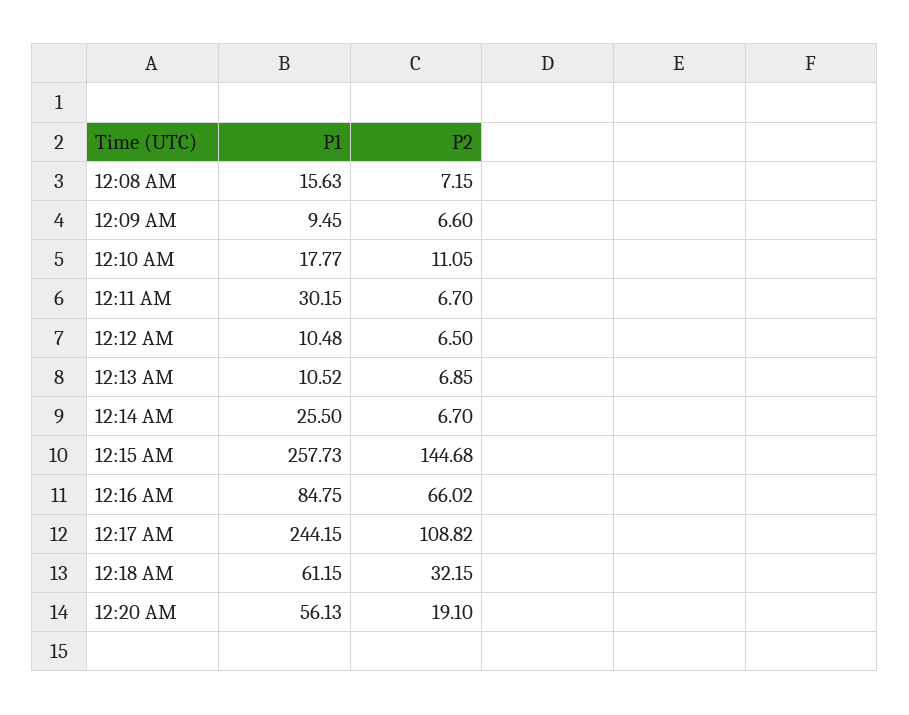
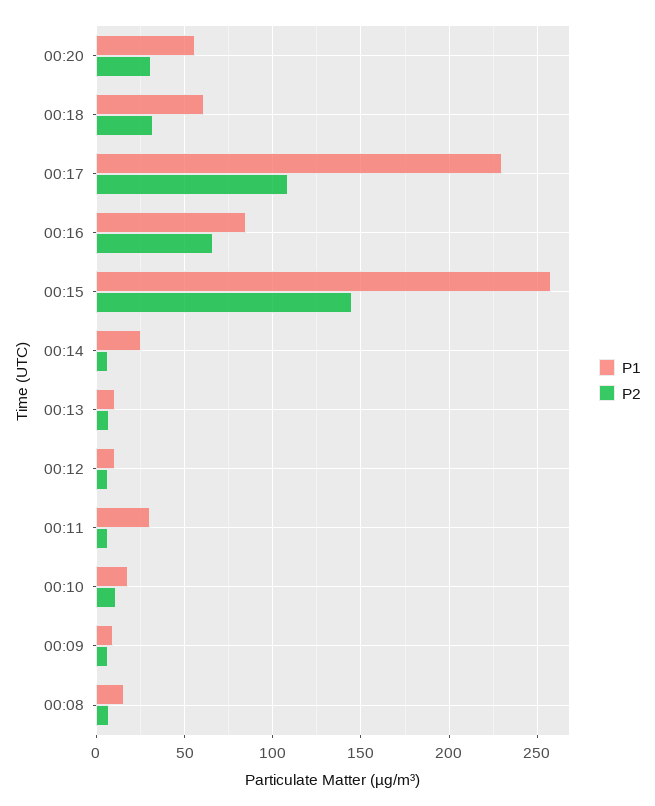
P1, 12:17 AM: 244.15 -> 230
P2, 12:20 AM: 19.1 -> 30

